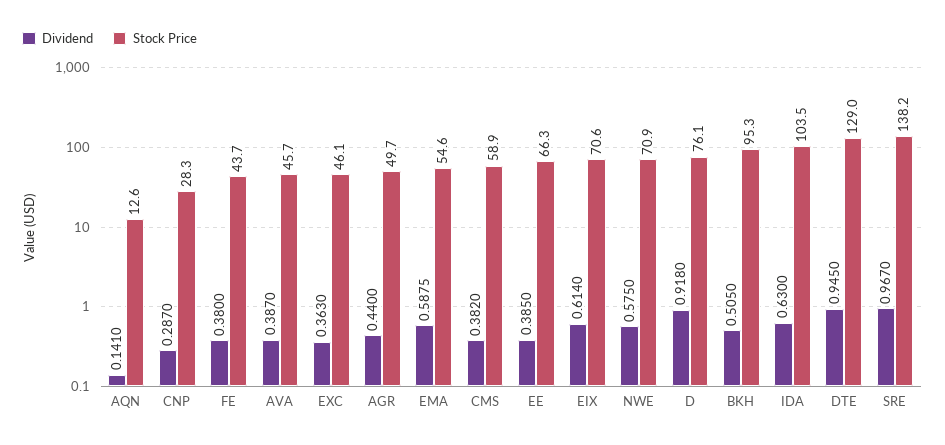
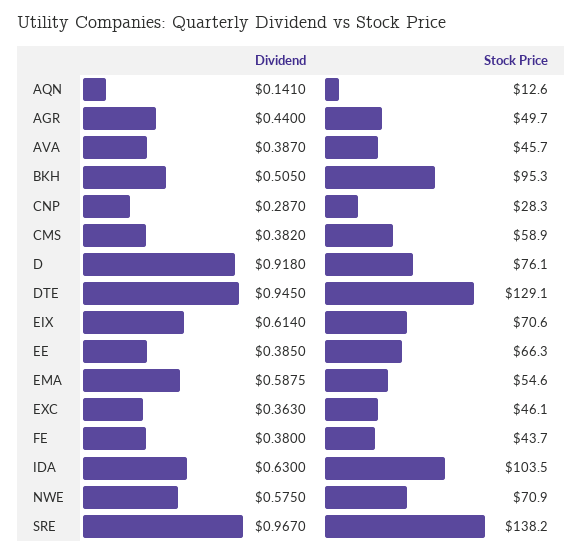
Stock Price, DTE: 129 -> 129.1

